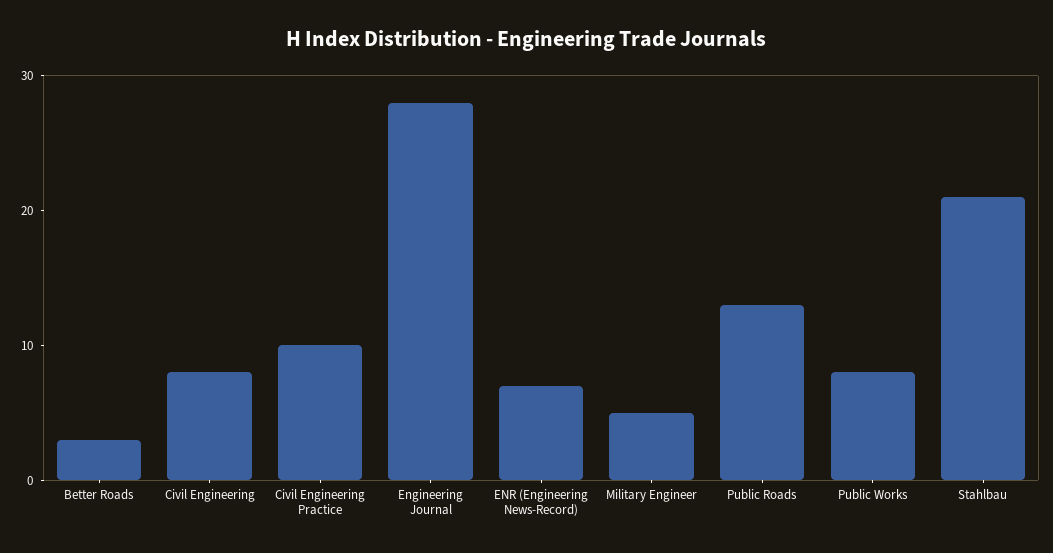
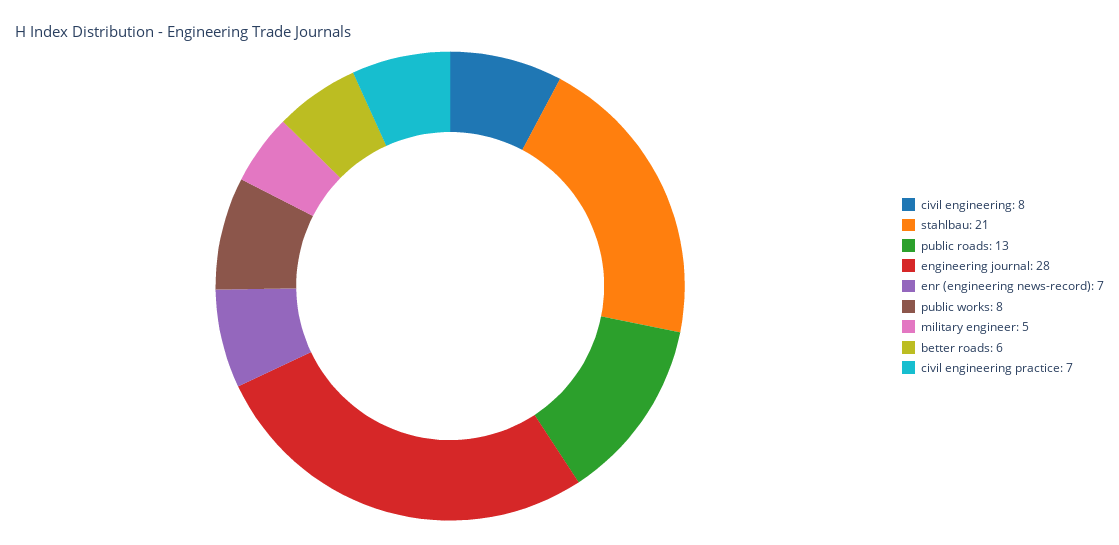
Better Roads: 3 -> 6
Civil Engineering Practice: 10 -> 7

